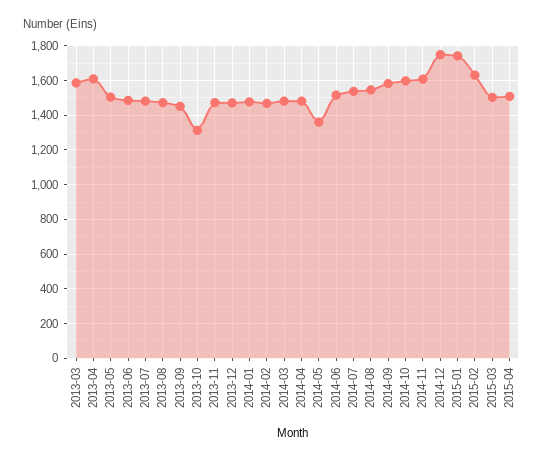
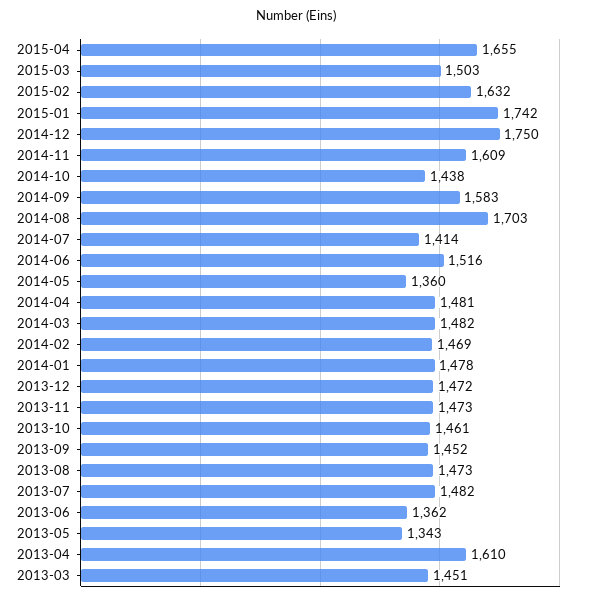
2013-03: 1600 -> 1451
2013-05: 1500 -> 1343
2013-06: 1500 -> 1362
2013-10: 1300 -> 1461
2014-07: 1550 -> 1414
2014-08: 1550 -> 1703
2014-10: 1600 -> 1438
2015-04: 1500 -> 1655

